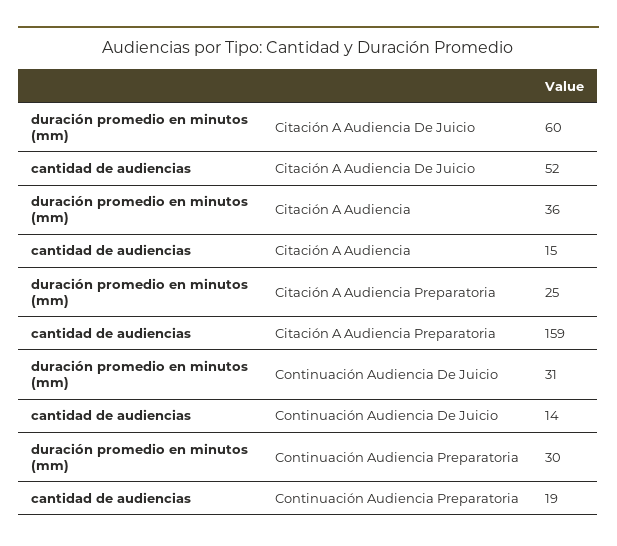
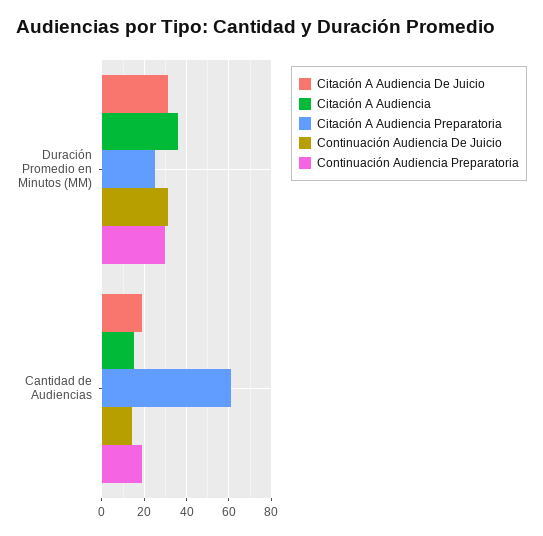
Citación A Audiencia De Juicio, duración promedio en minutos (mm): 60 -> 30
Citación A Audiencia De Juicio, cantidad de audiencias: 52 -> 20
Citación A Audiencia Preparatoria, cantidad de audiencias: 159 -> 60

